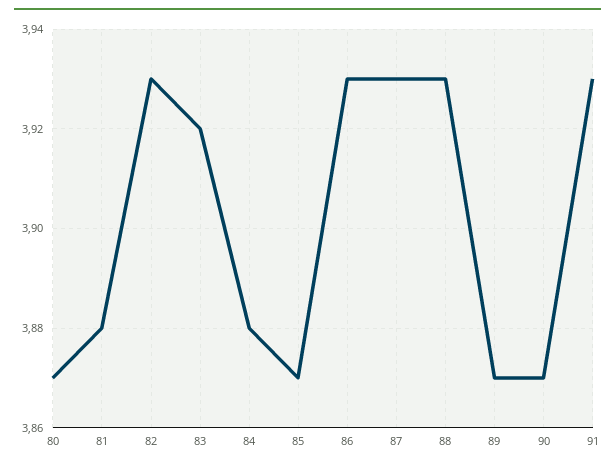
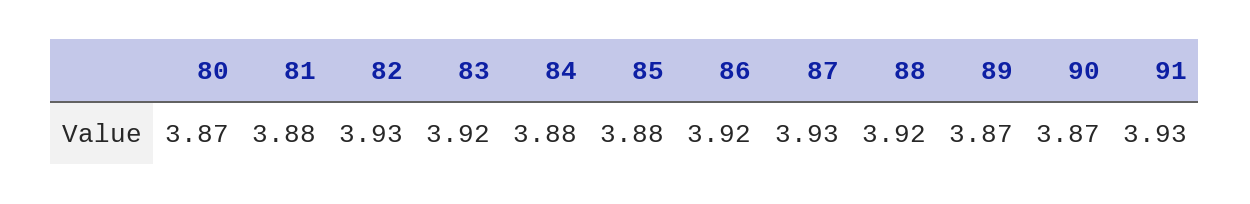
85: 3.87 -> 3.88
86: 3.93 -> 3.92
88: 3.93 -> 3.92

